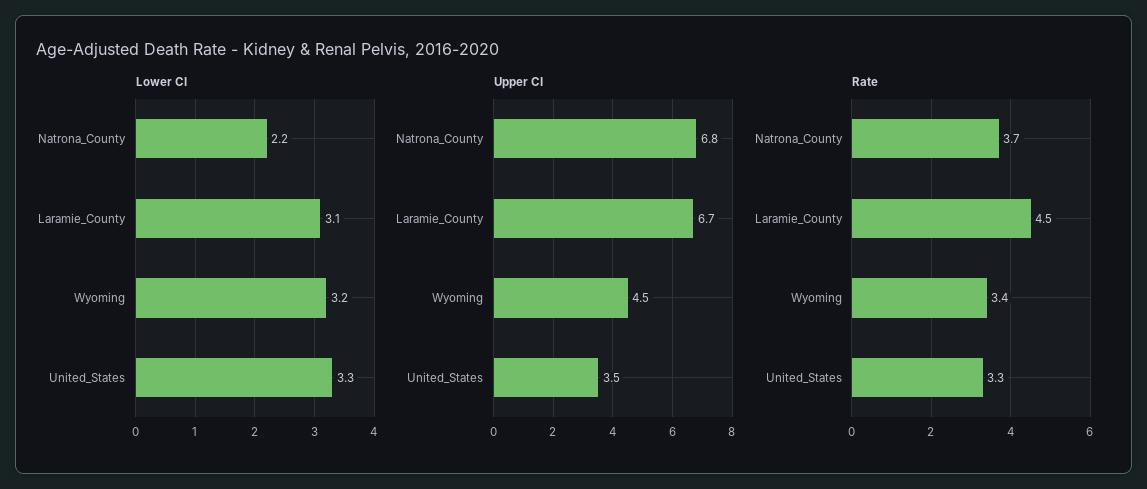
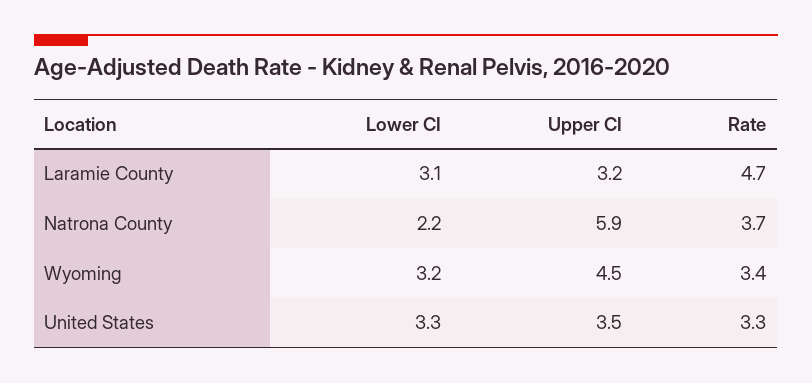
Upper CI, Natrona_County: 6.8 -> 5.9
Upper CI, Laramie_County: 6.7 -> 3.2
Rate, Laramie_County: 4.5 -> 4.7

